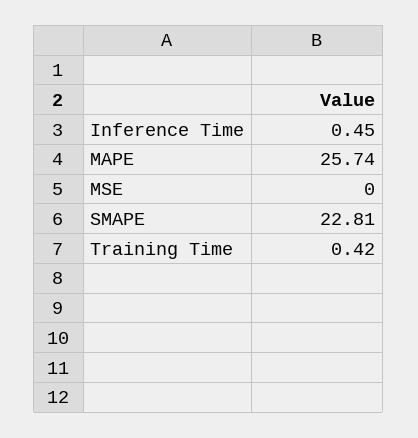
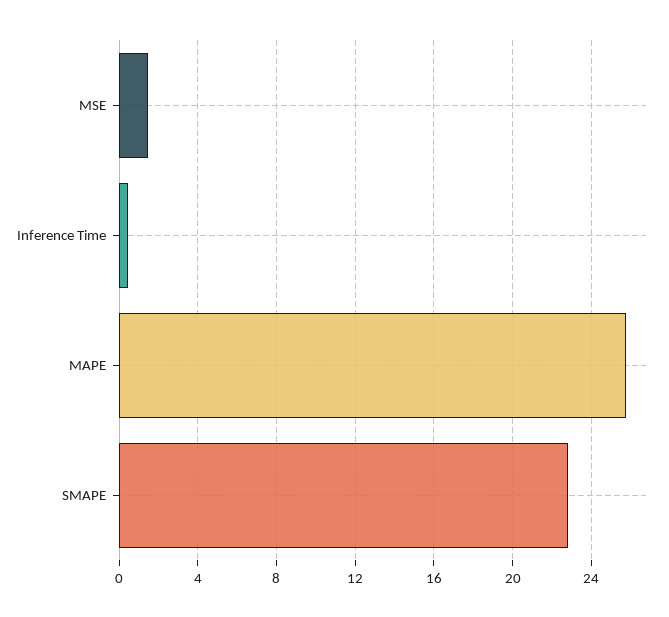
MSE: 0 -> 1.5
Training Time: 0.42 -> none

